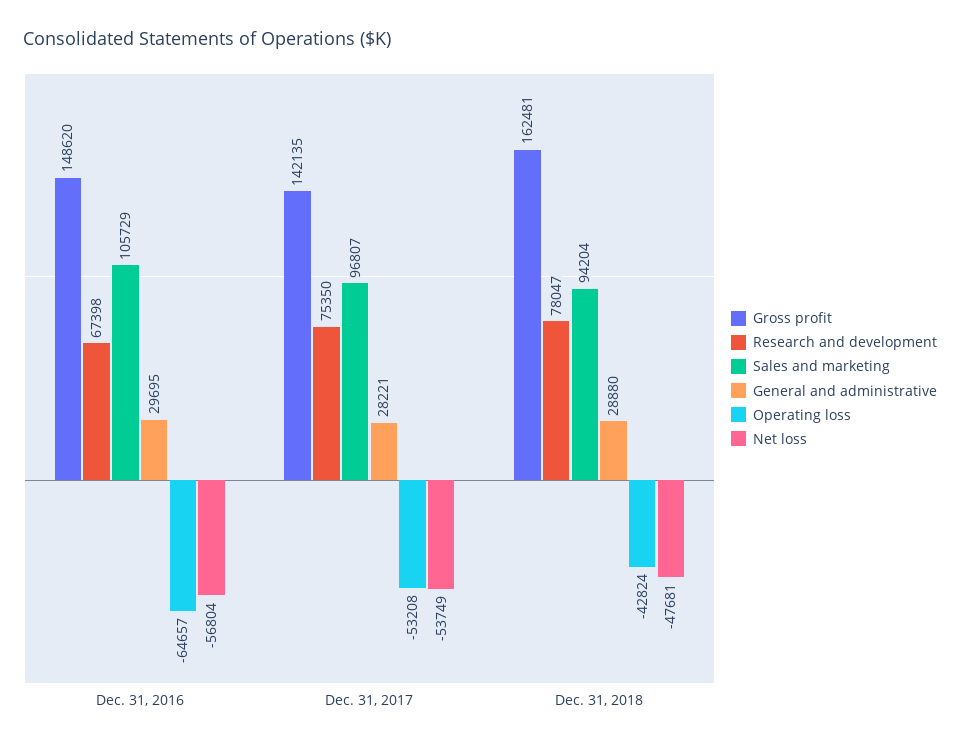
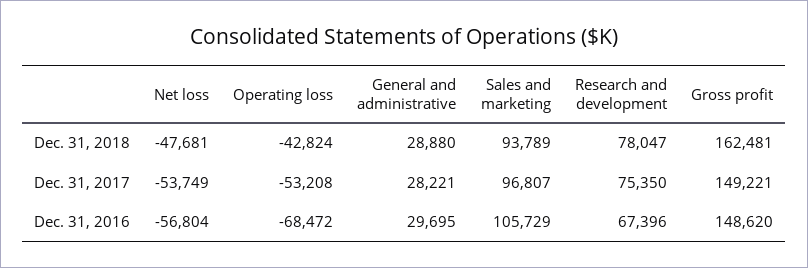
Research and development, Dec. 31, 2016: 67398 -> 67396
Operating loss, Dec. 31, 2016: -64657 -> -68472
Gross profit, Dec. 31, 2017: 142135 -> 149221
Sales and marketing, Dec. 31, 2018: 94204 -> 93789

